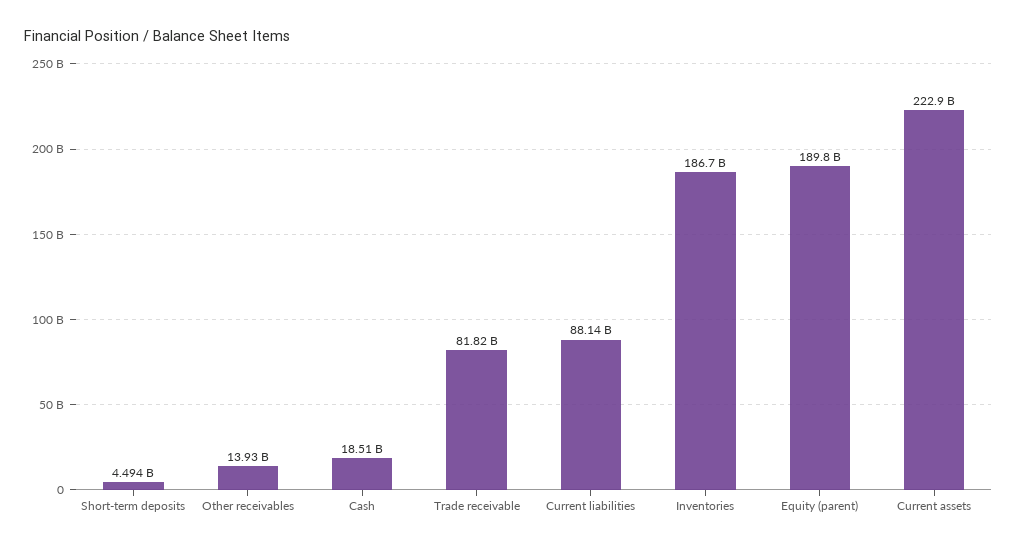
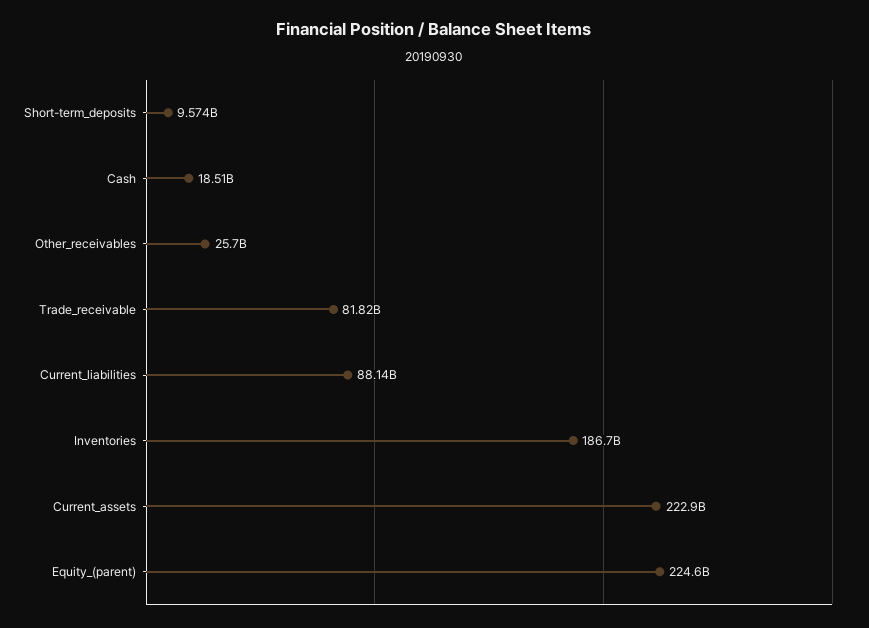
Short-term deposits: 4494000000 -> 9574000000
Other receivables: 13930000000 -> 25700000000
Equity (parent): 189800000000 -> 224600000000

